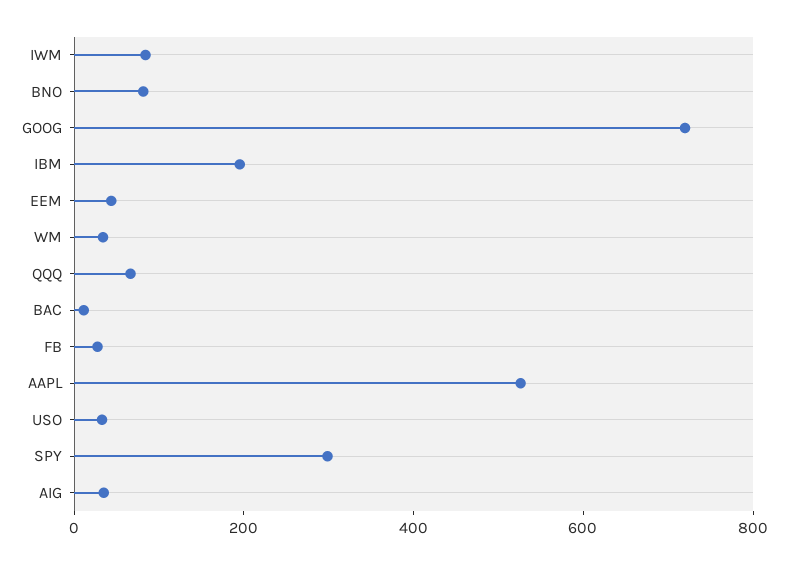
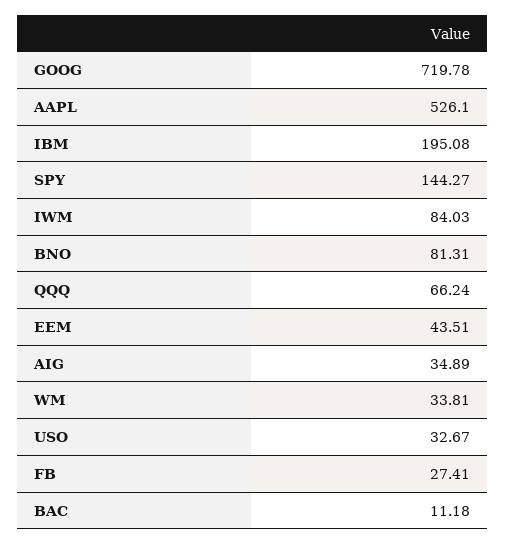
SPY: 300 -> 144.27

